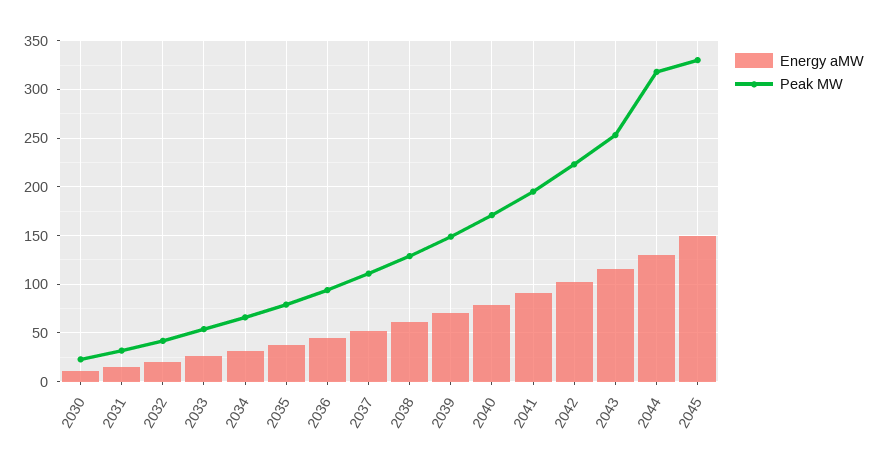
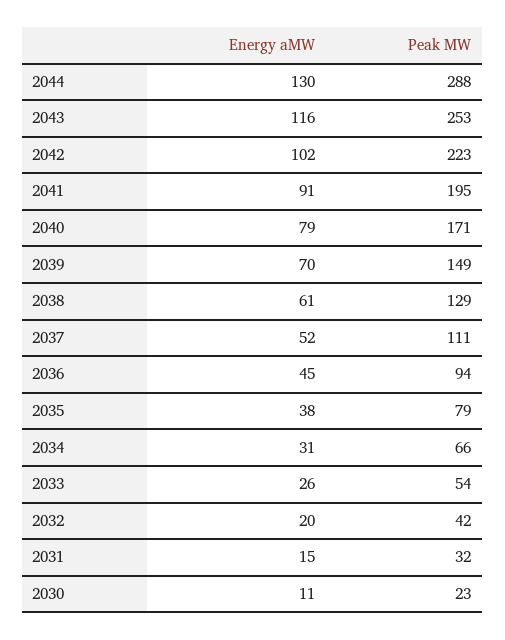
Peak MW, 2044: 320 -> 288
Energy aMW, 2045: 150 -> none
Peak MW, 2045: 330 -> none

